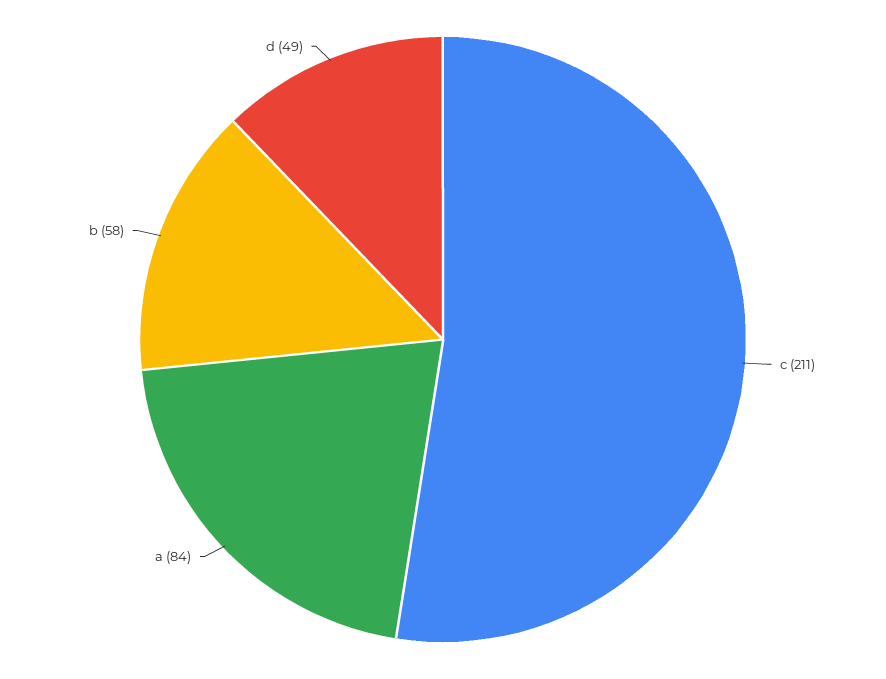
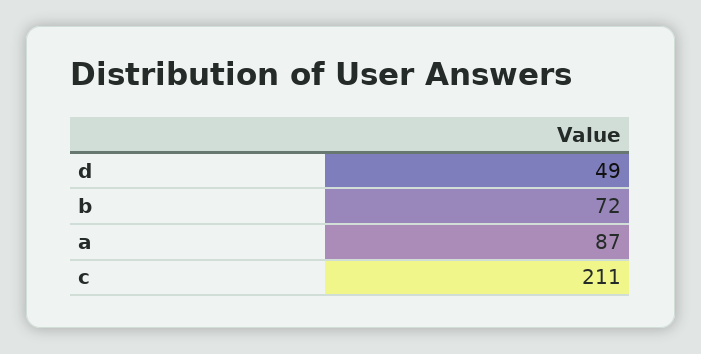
a: 84 -> 87
b: 58 -> 72

